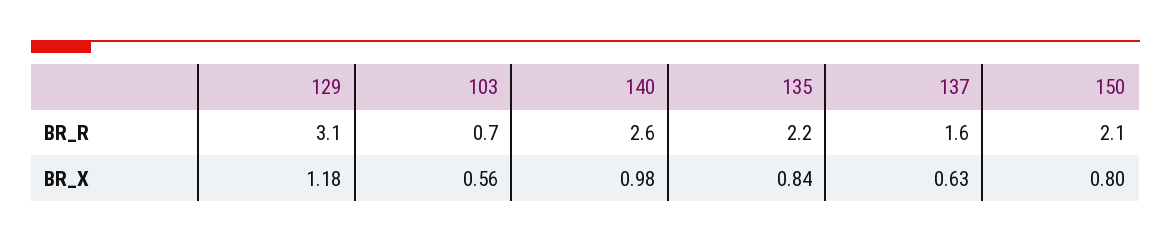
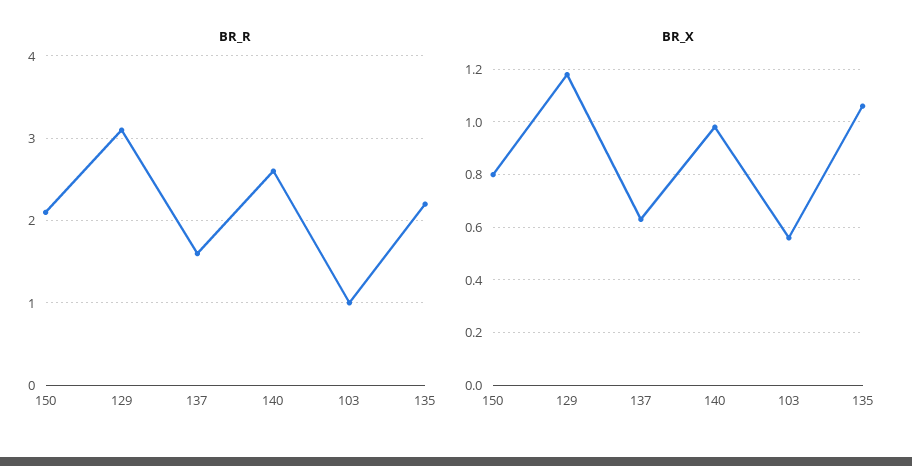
BR_R, 103: 0.7 -> 1
BR_X, 135: 0.84 -> 1.05

